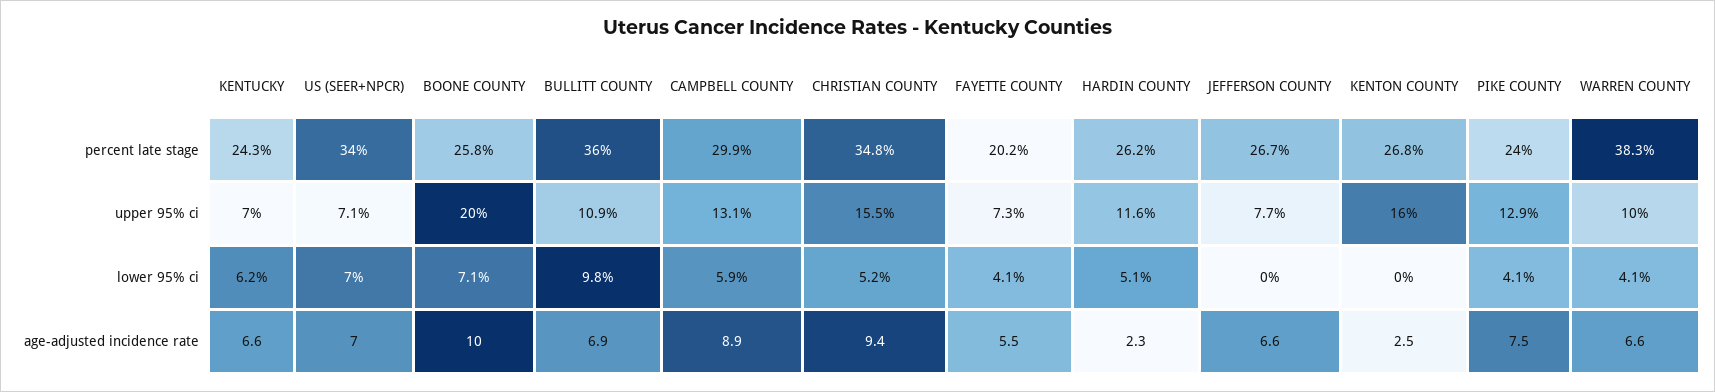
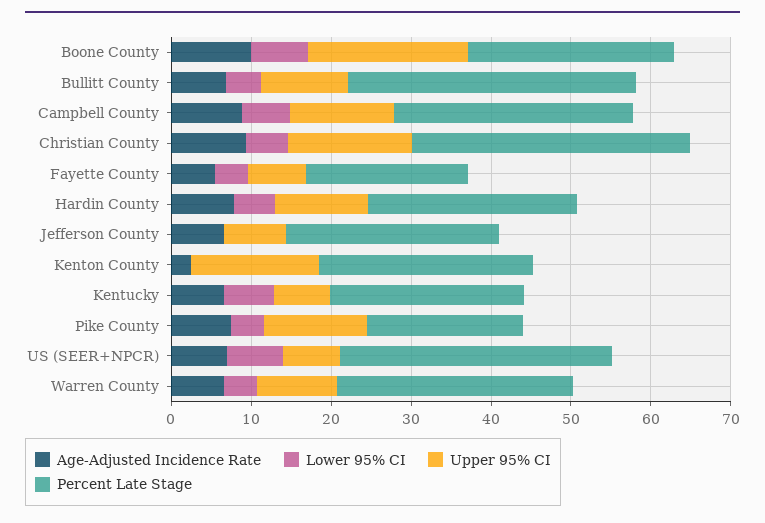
percent late stage, PIKE COUNTY: 24 -> 20
percent late stage, WARREN COUNTY: 38.3 -> 30
lower 95% ci, BULLITT COUNTY: 9.8 -> 4
age-adjusted incidence rate, HARDIN COUNTY: 2.3 -> 8

